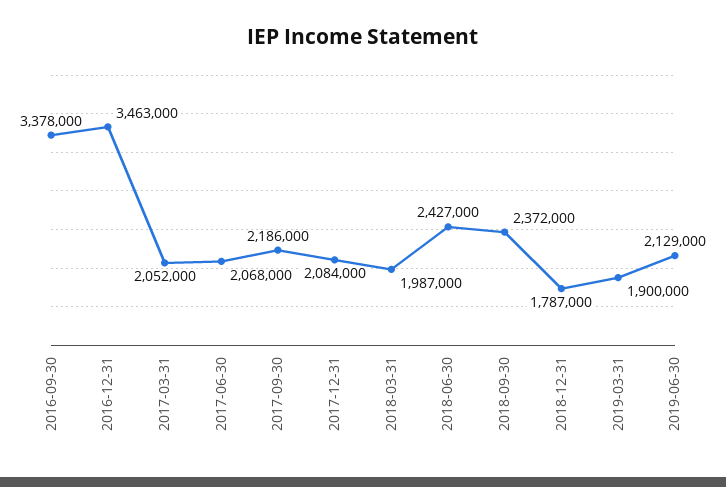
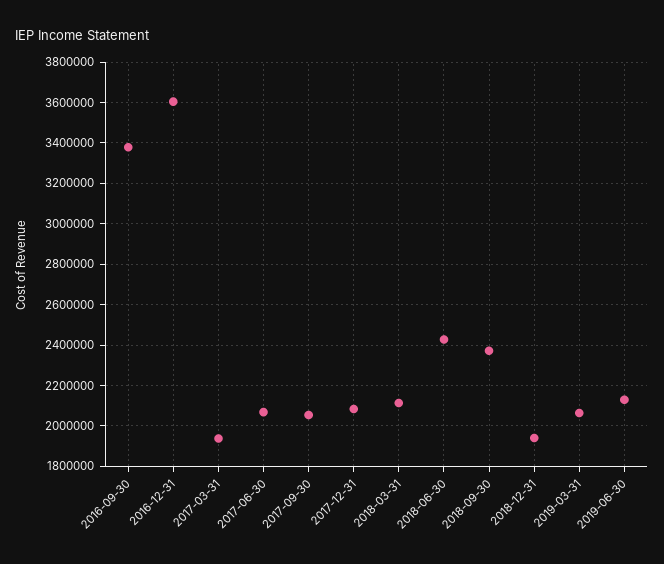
2016-12-31: 3463000 -> 3600000
2017-03-31: 2052000 -> 1950000
2017-09-30: 2186000 -> 2050000
2018-03-31: 1987000 -> 2100000
2018-12-31: 1787000 -> 1950000
2019-03-31: 1900000 -> 2050000

